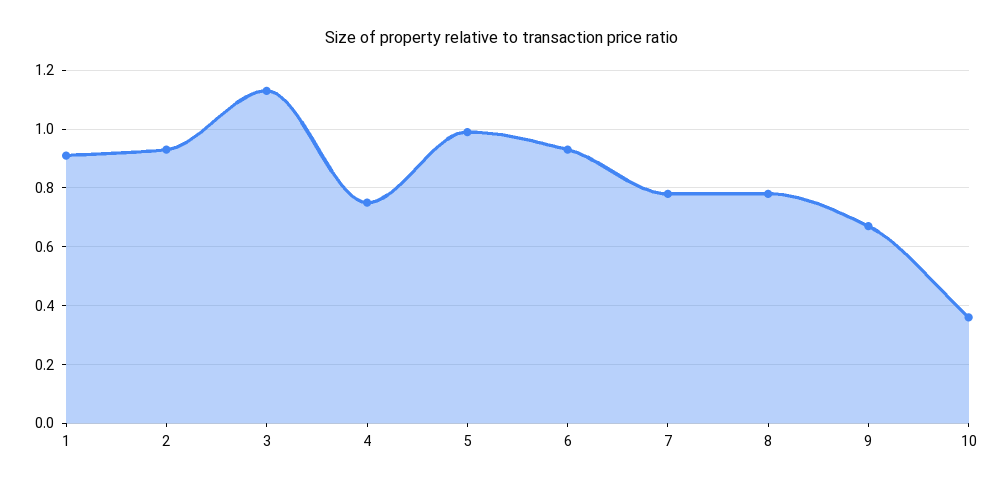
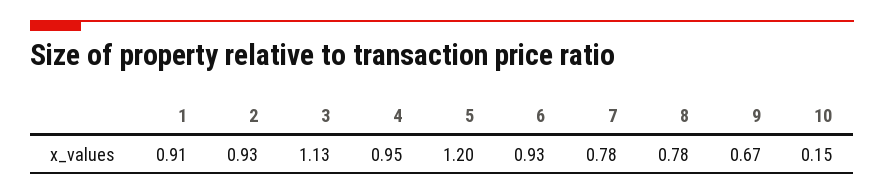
4: 0.75 -> 0.95
5: 1 -> 1.2
10: 0.35 -> 0.15

